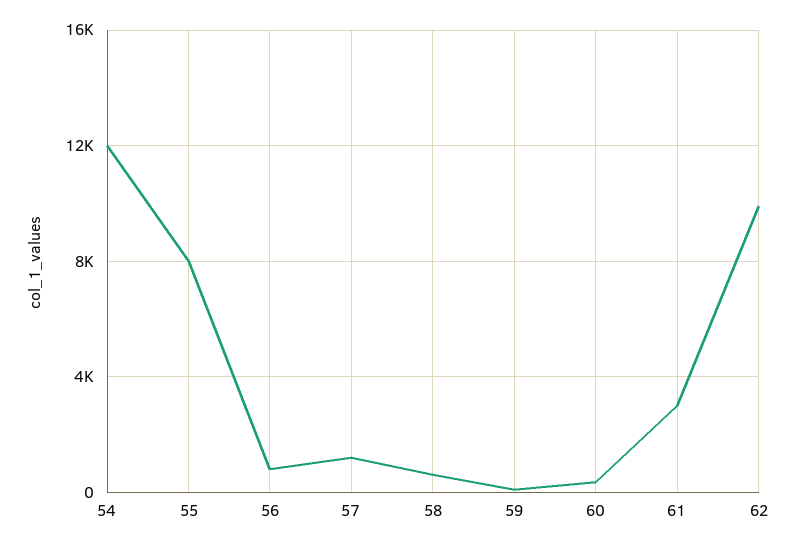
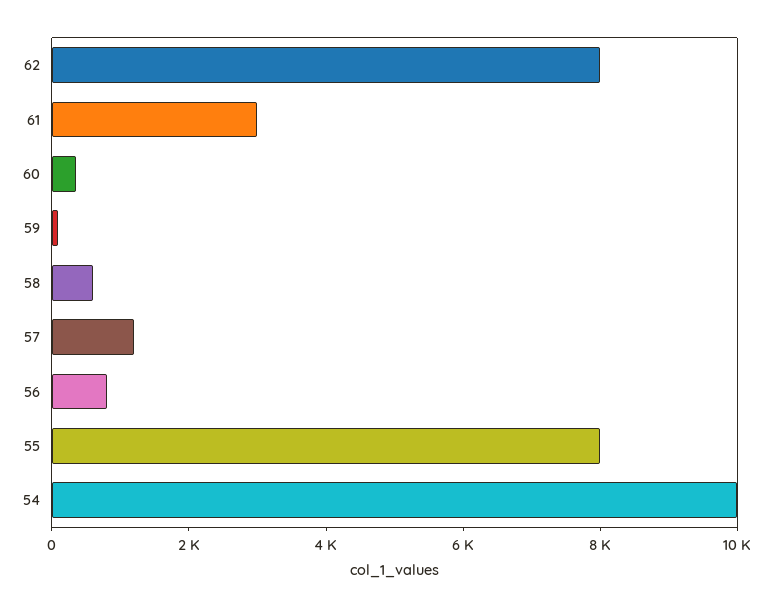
54: 12000 -> 10000
62: 10000 -> 8000

